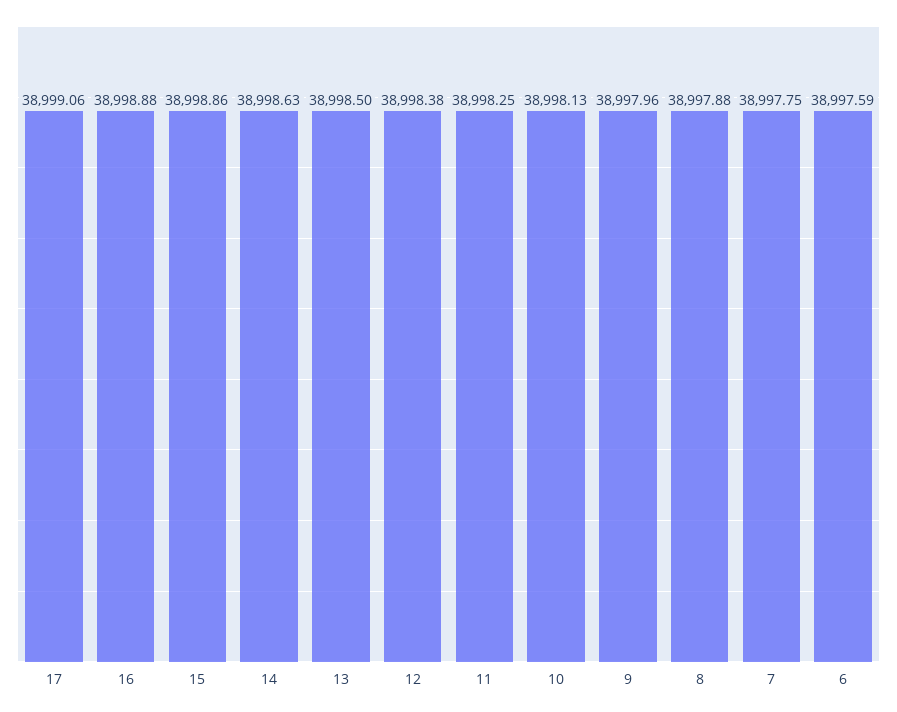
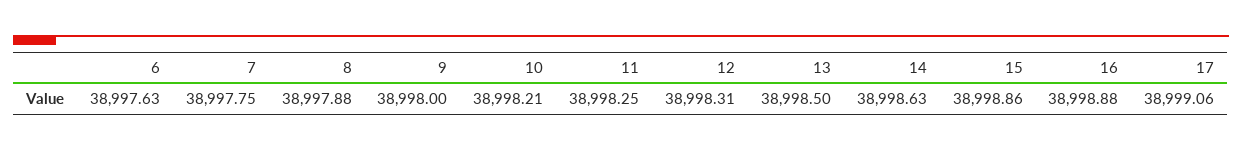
12: 38998.38 -> 38998.31
10: 38998.13 -> 38998.21
9: 38997.96 -> 38998
6: 38997.59 -> 38997.63

